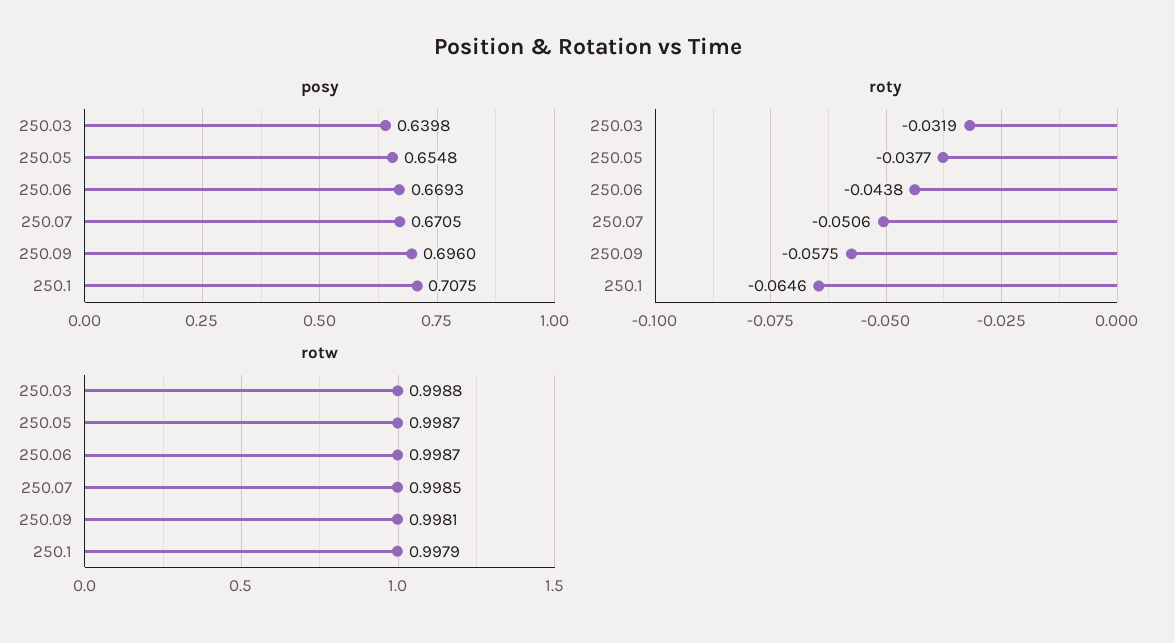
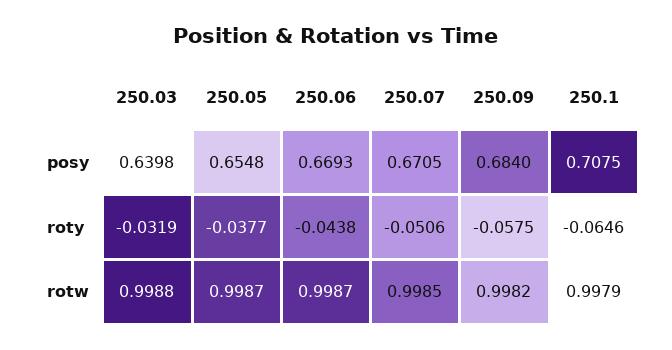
posy, 250.09: 0.696 -> 0.684
rotw, 250.09: 0.9981 -> 0.9982

